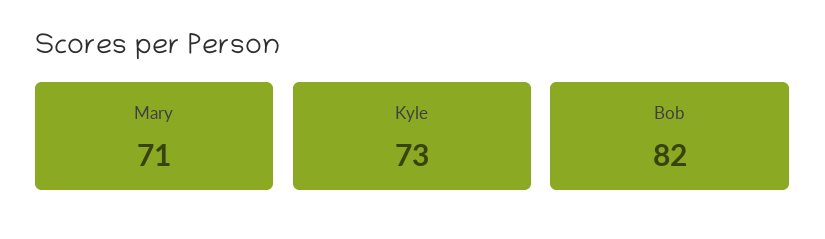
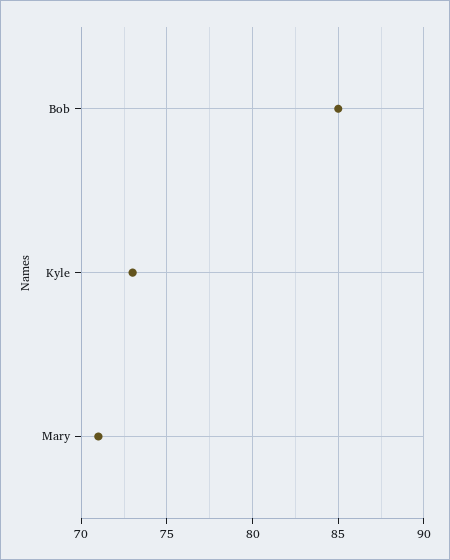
Bob: 82 -> 85

